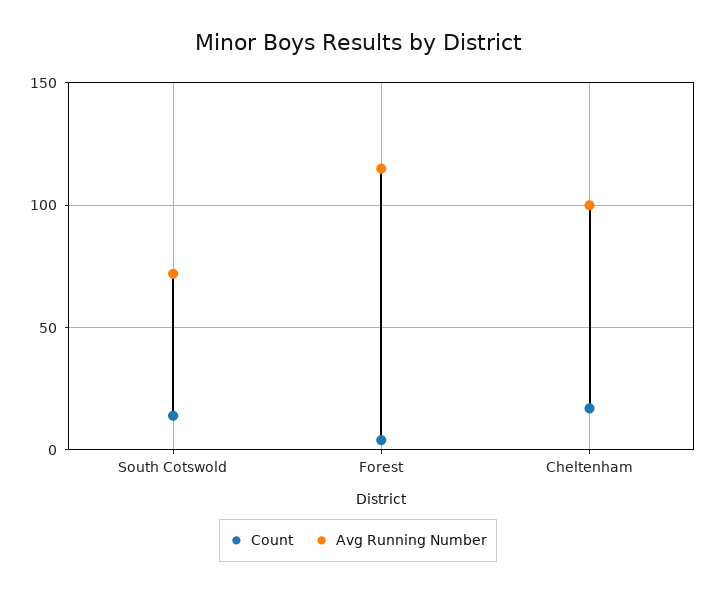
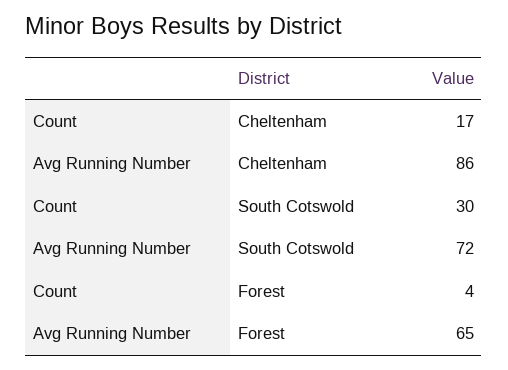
Count, South Cotswold: 15 -> 30
Avg Running Number, Forest: 115 -> 65
Avg Running Number, Cheltenham: 100 -> 86

